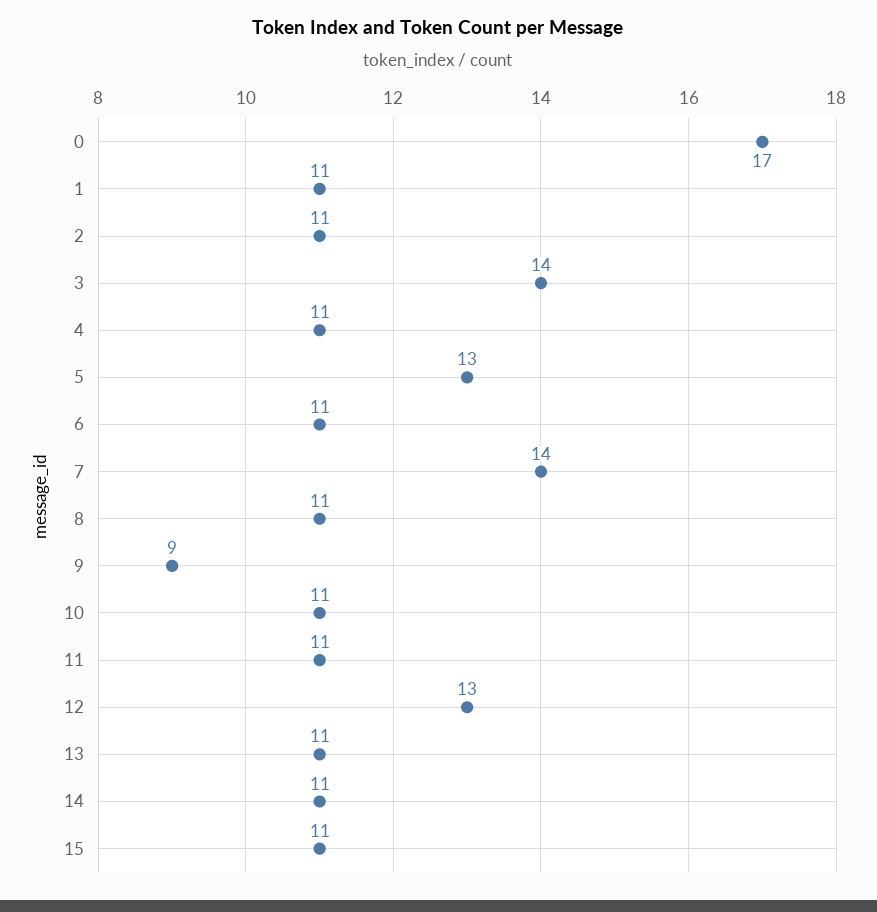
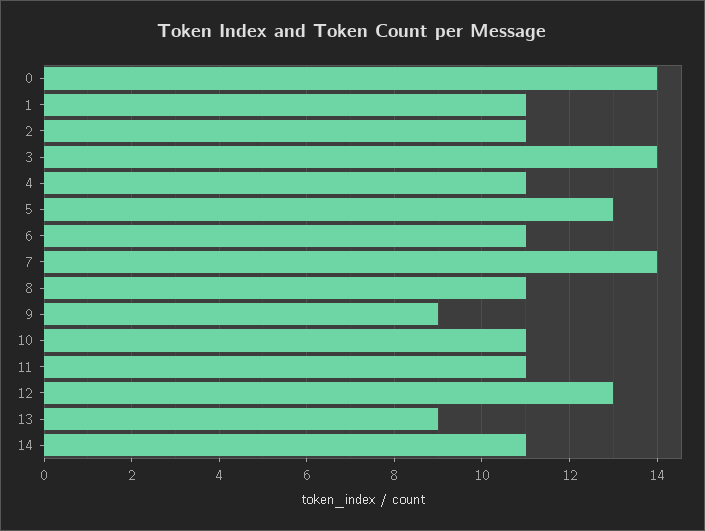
0: 17 -> 14
13: 11 -> 9
15: 11 -> none

